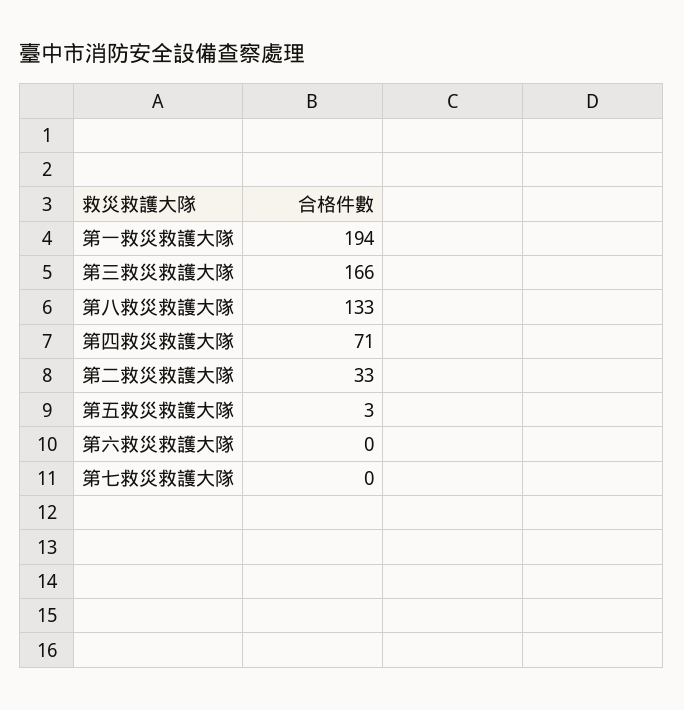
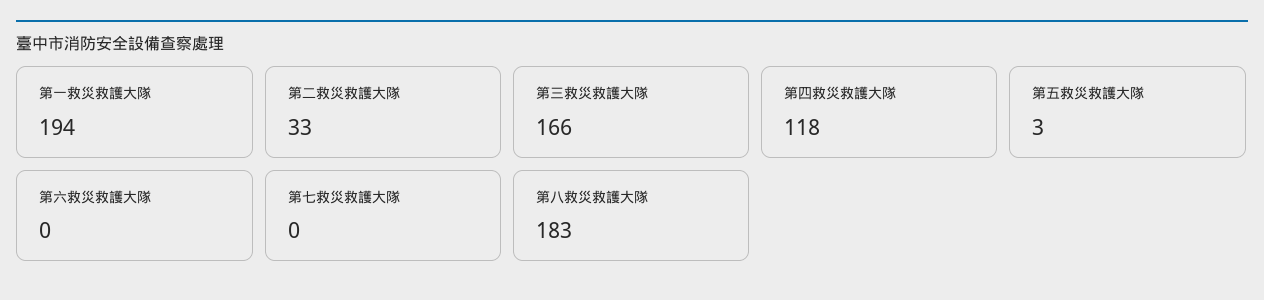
第八救災救護大隊: 133 -> 183
第四救災救護大隊: 71 -> 118

